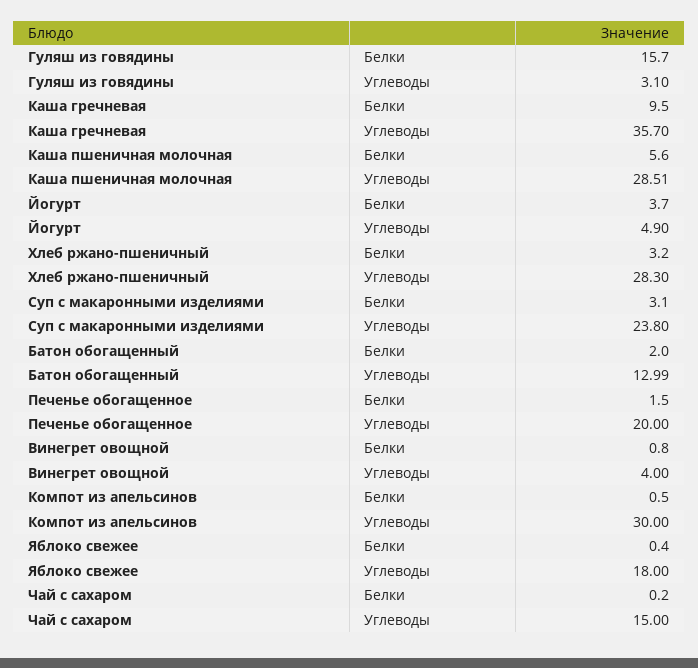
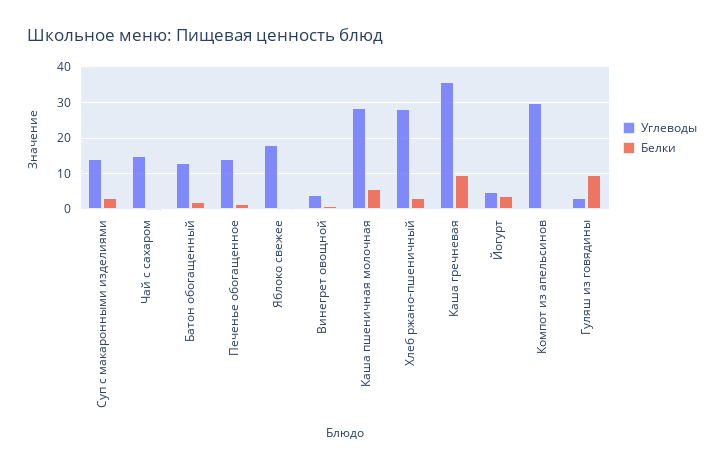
Белки, Гуляш из говядины: 15.7 -> 10
Углеводы, Суп с макаронными изделиями: 23.8 -> 14
Углеводы, Печенье обогащенное: 20 -> 14

